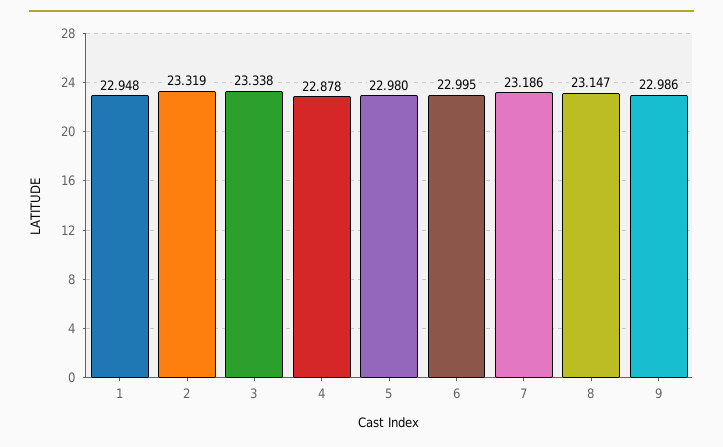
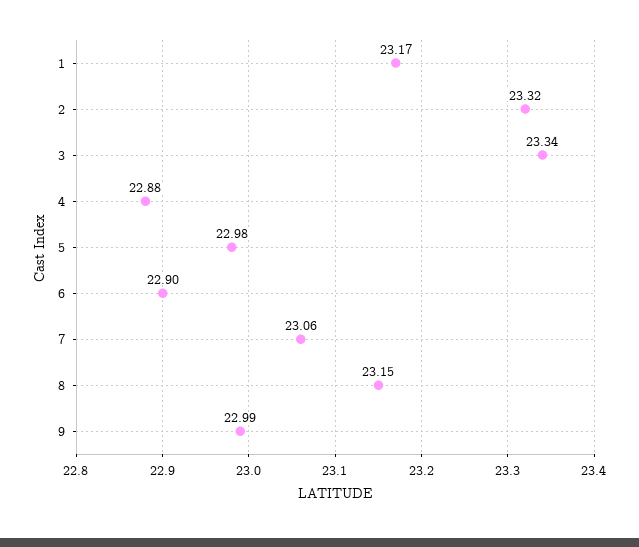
1: 22.948 -> 23.17
6: 22.995 -> 22.9
7: 23.186 -> 23.06

